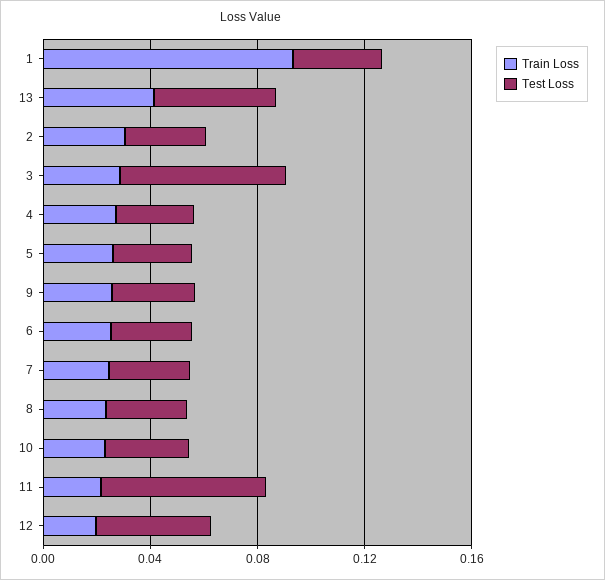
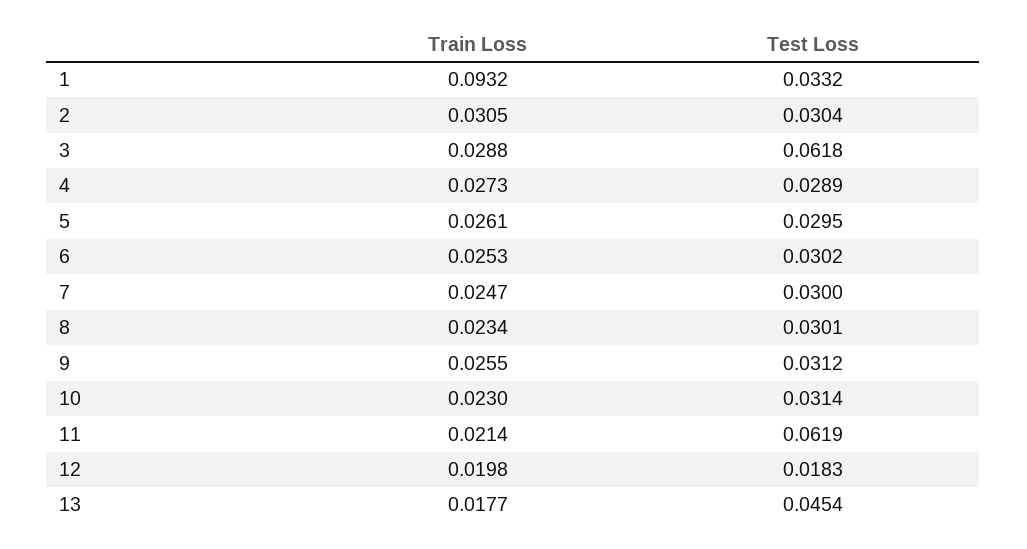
Train Loss, 13: 0.04 -> 0.0177
Test Loss, 12: 0.04 -> 0.0183

